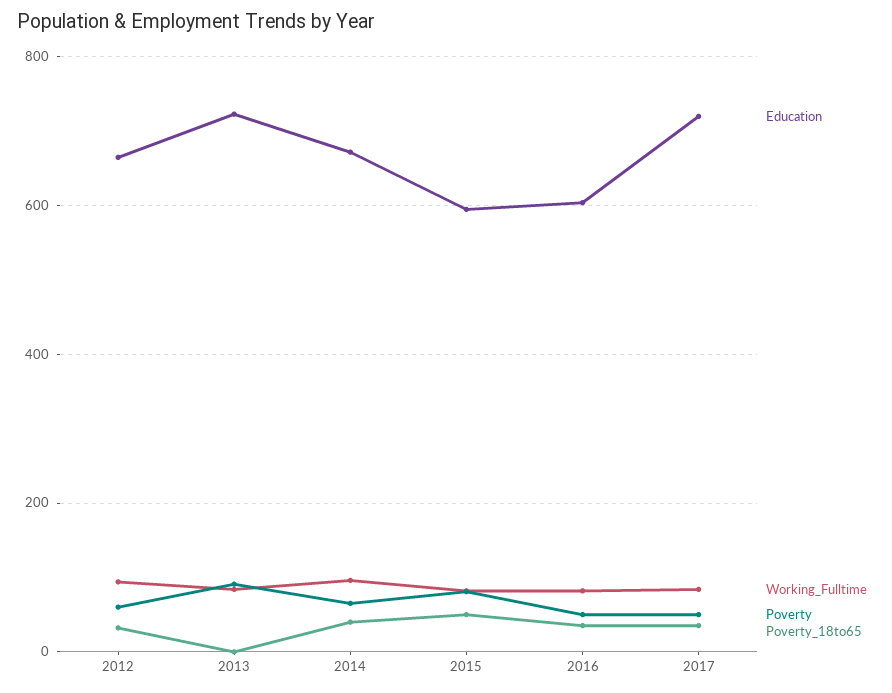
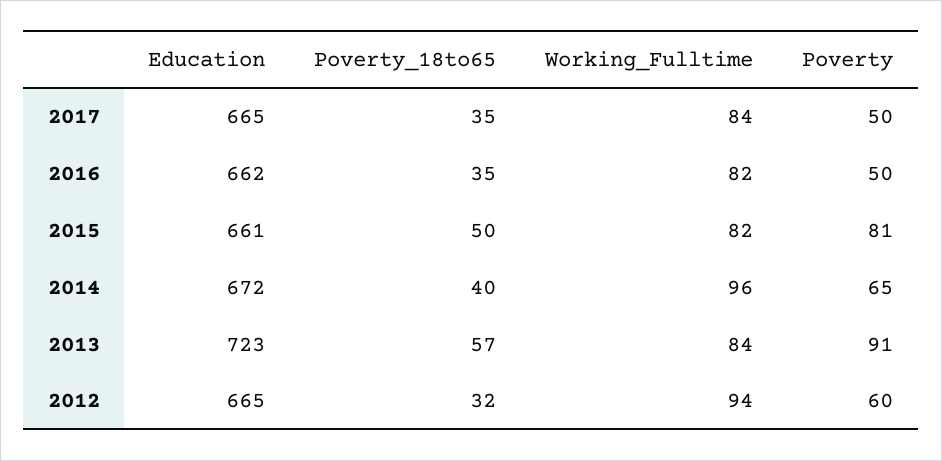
Poverty_18to65, 2013: 0 -> 57
Education, 2015: 600 -> 661
Education, 2016: 600 -> 662
Education, 2017: 720 -> 665

